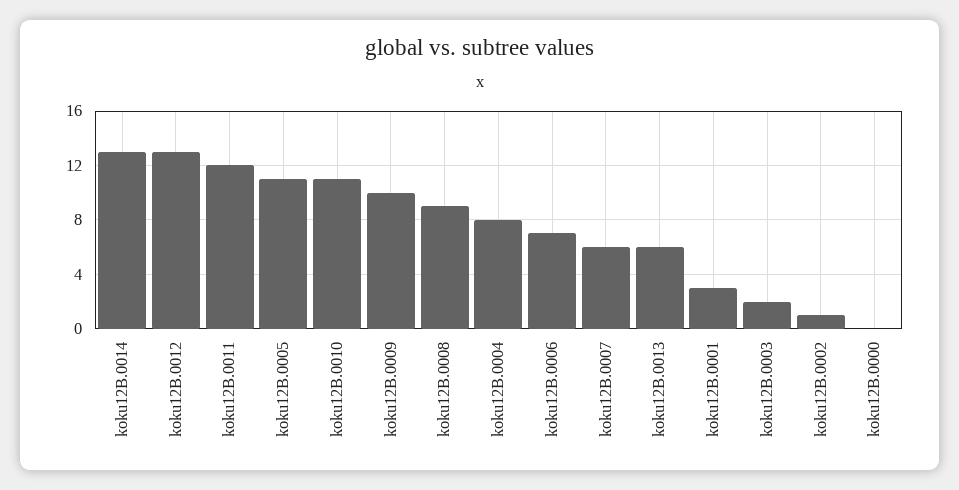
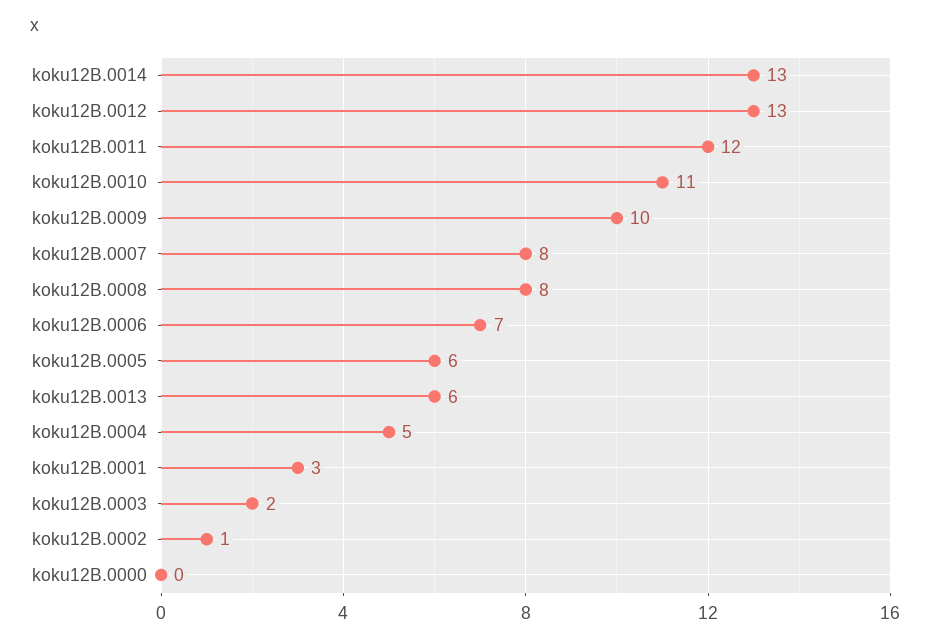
koku12B.0005: 11 -> 6
koku12B.0008: 9 -> 8
koku12B.0004: 8 -> 5
koku12B.0007: 6 -> 8

